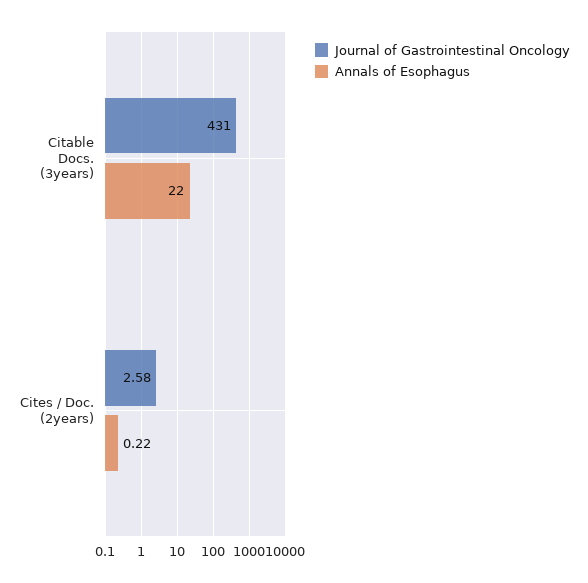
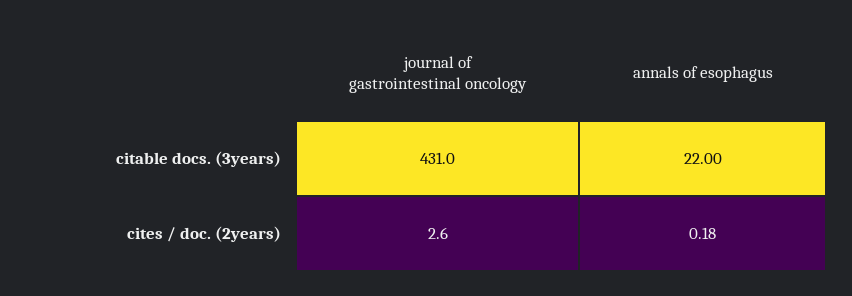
Journal of Gastrointestinal Oncology, Cites / Doc. (2years): 2.58 -> 2.6
Annals of Esophagus, Cites / Doc. (2years): 0.22 -> 0.18

